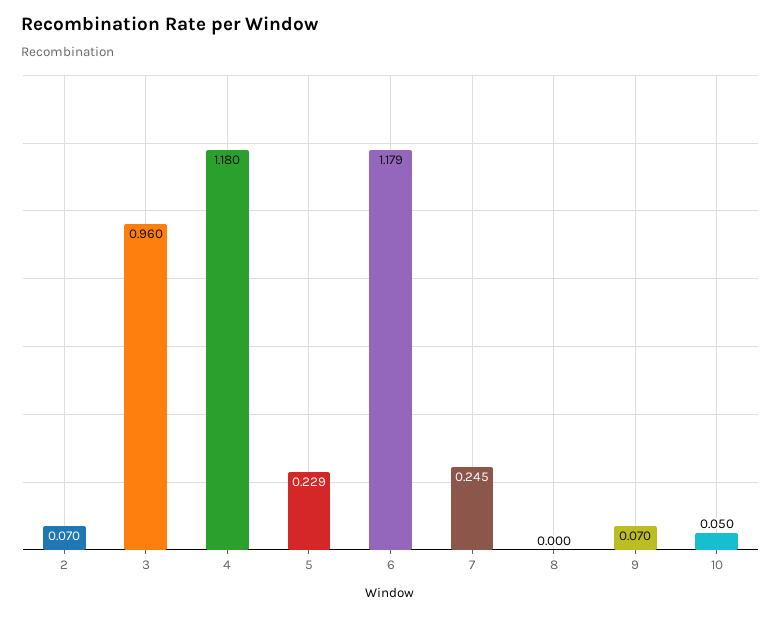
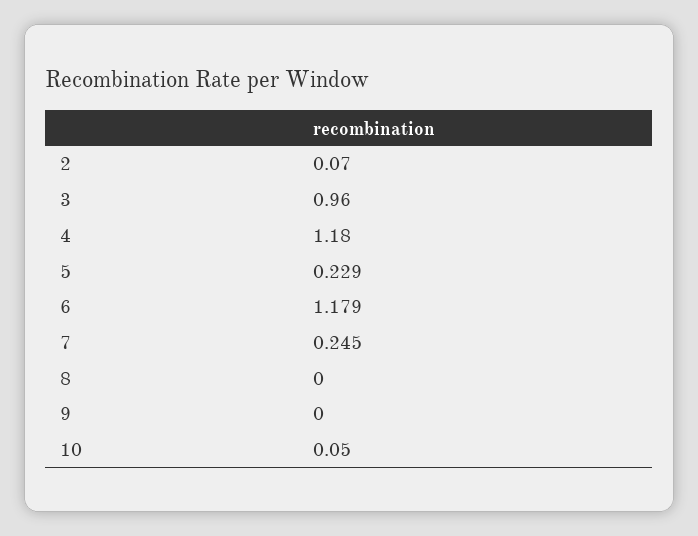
9: 0.07 -> 0

